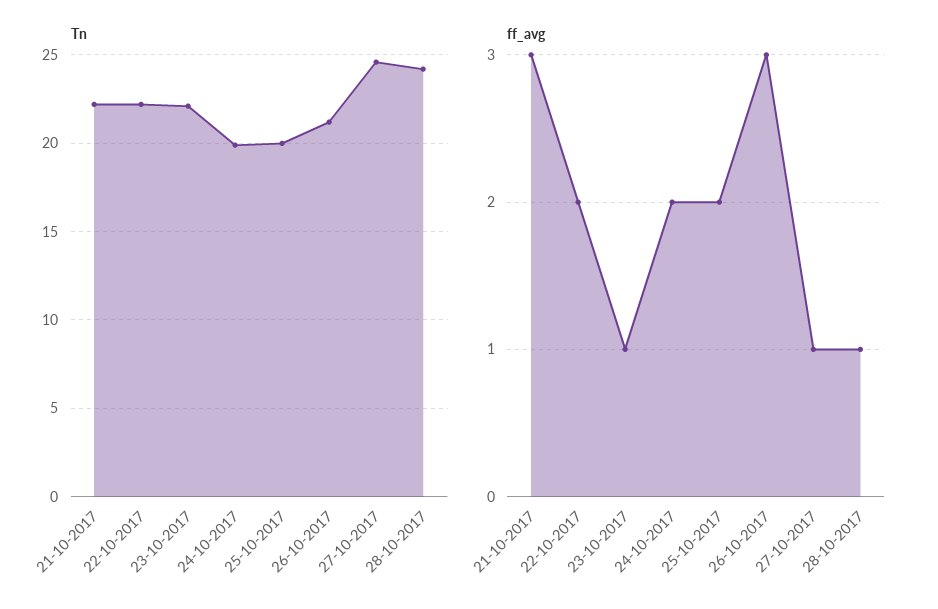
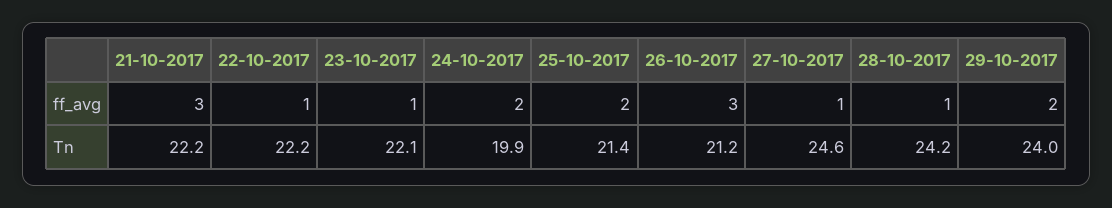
Tn, 25-10-2017: 20 -> 21.4
ff_avg, 22-10-2017: 2 -> 1
ff_avg, 29-10-2017: none -> 2
Tn, 29-10-2017: none -> 24

